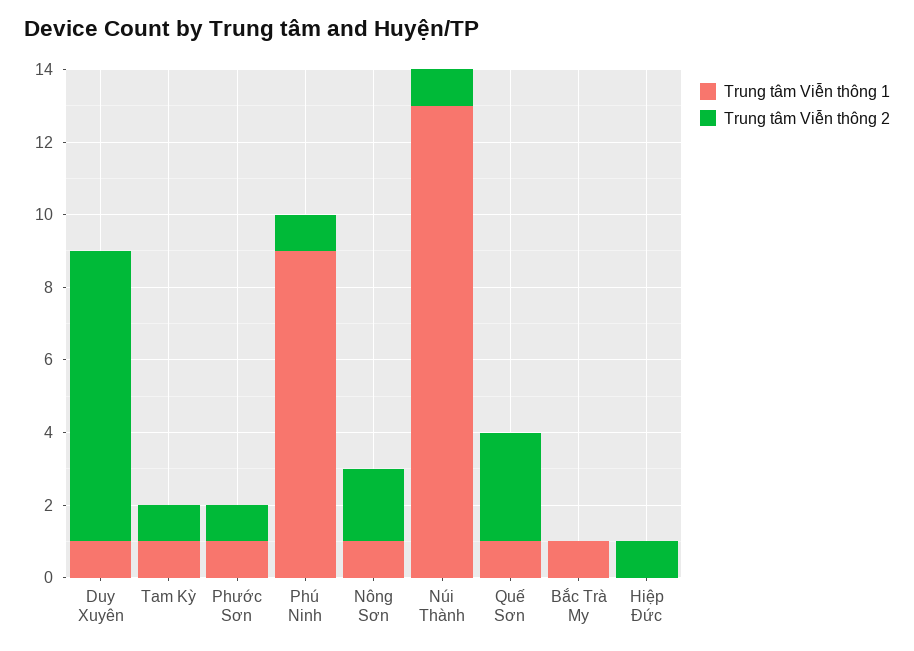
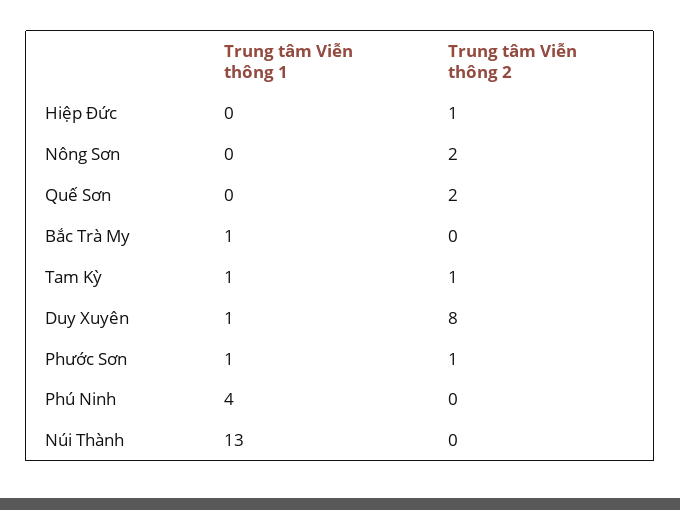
Trung tâm Viễn thông 1, Phú Ninh: 9 -> 4
Trung tâm Viễn thông 2, Phú Ninh: 1 -> 0
Trung tâm Viễn thông 1, Nông Sơn: 1 -> 0
Trung tâm Viễn thông 2, Núi Thành: 1 -> 0
Trung tâm Viễn thông 1, Quế Sơn: 1 -> 0
Trung tâm Viễn thông 2, Quế Sơn: 3 -> 2

